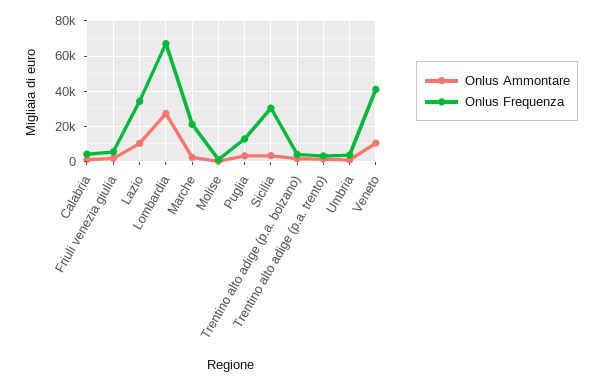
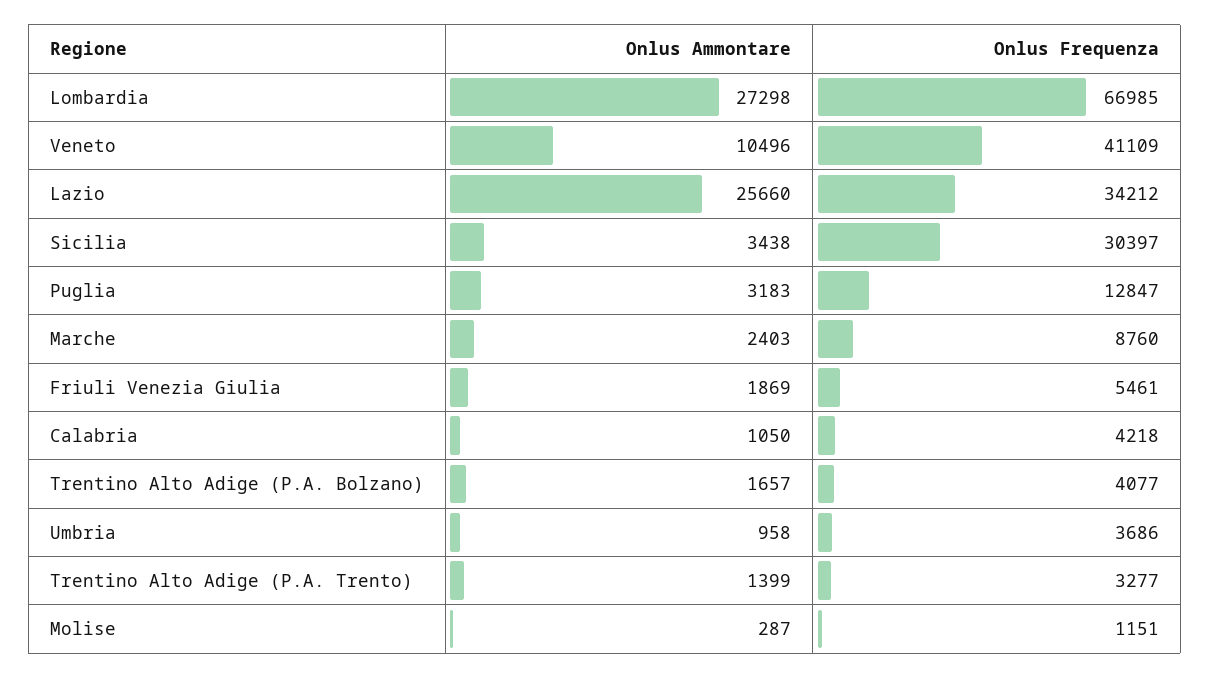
Onlus Ammontare, Lazio: 10000 -> 25660
Onlus Frequenza, Marche: 20000 -> 8760

